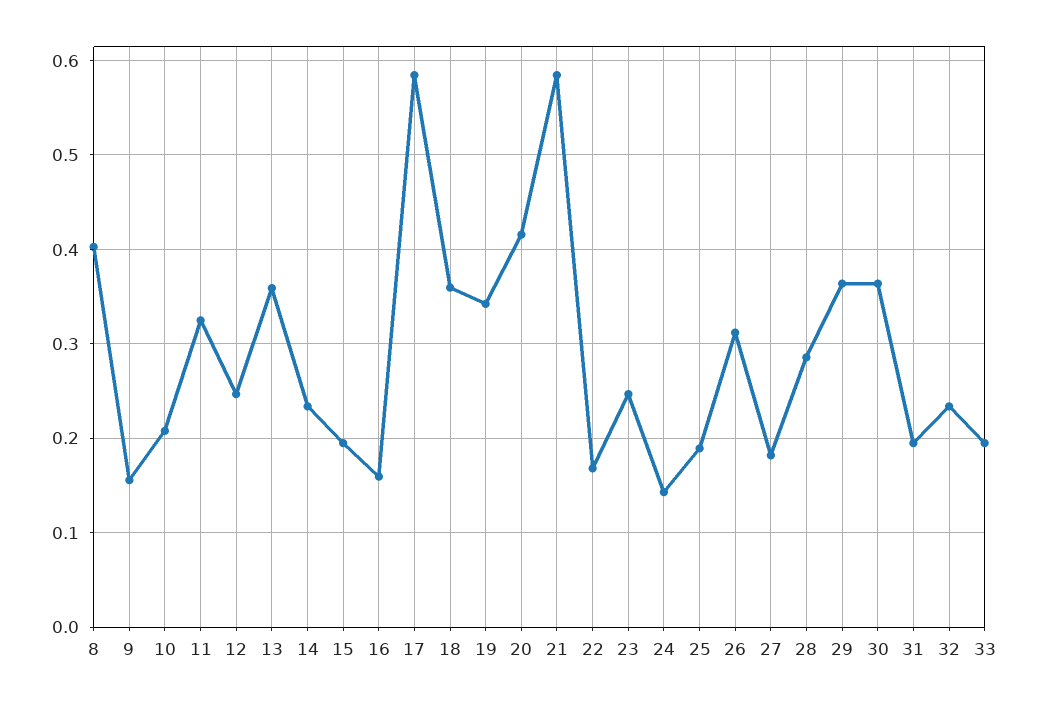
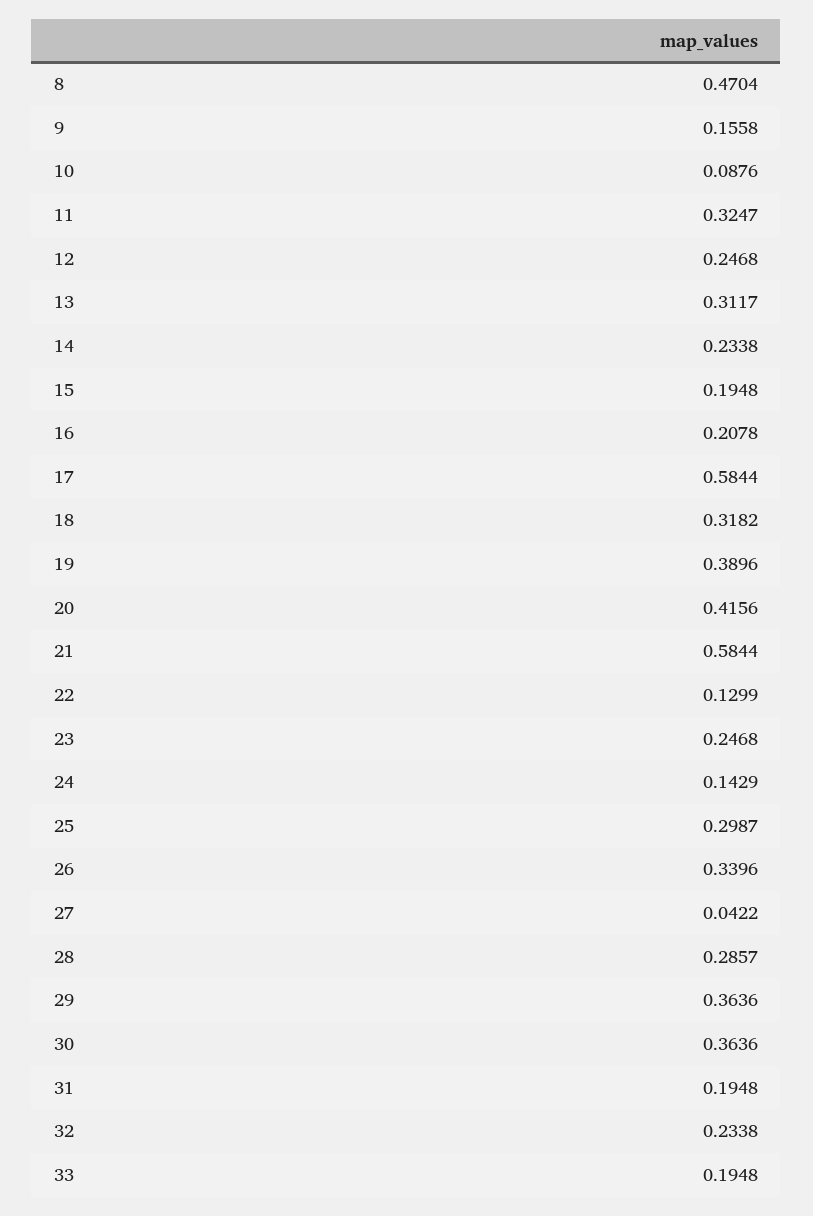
8: 0.4 -> 0.4704
10: 0.21 -> 0.0876
13: 0.36 -> 0.3117
16: 0.16 -> 0.2078
18: 0.36 -> 0.3182
19: 0.34 -> 0.3896
22: 0.17 -> 0.1299
25: 0.19 -> 0.2987
26: 0.31 -> 0.3396
27: 0.18 -> 0.0422

